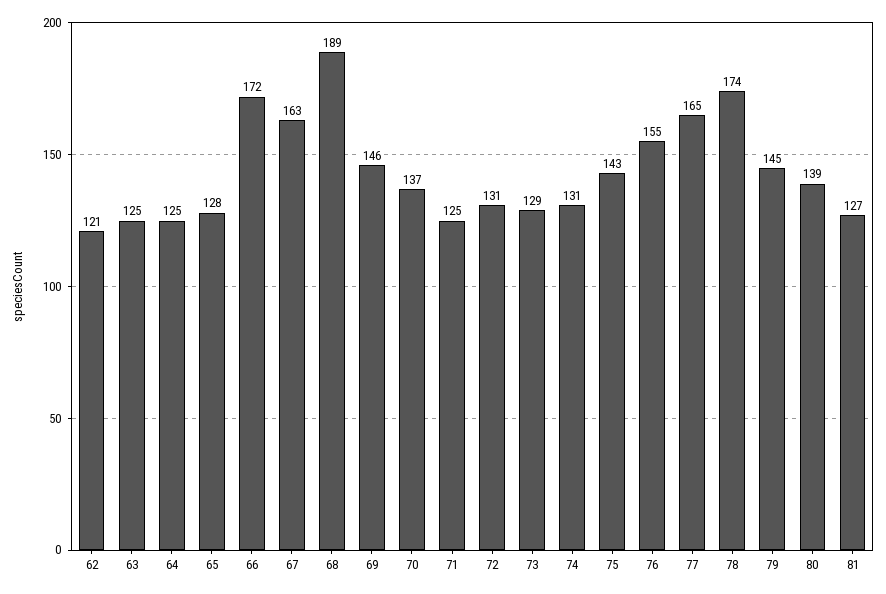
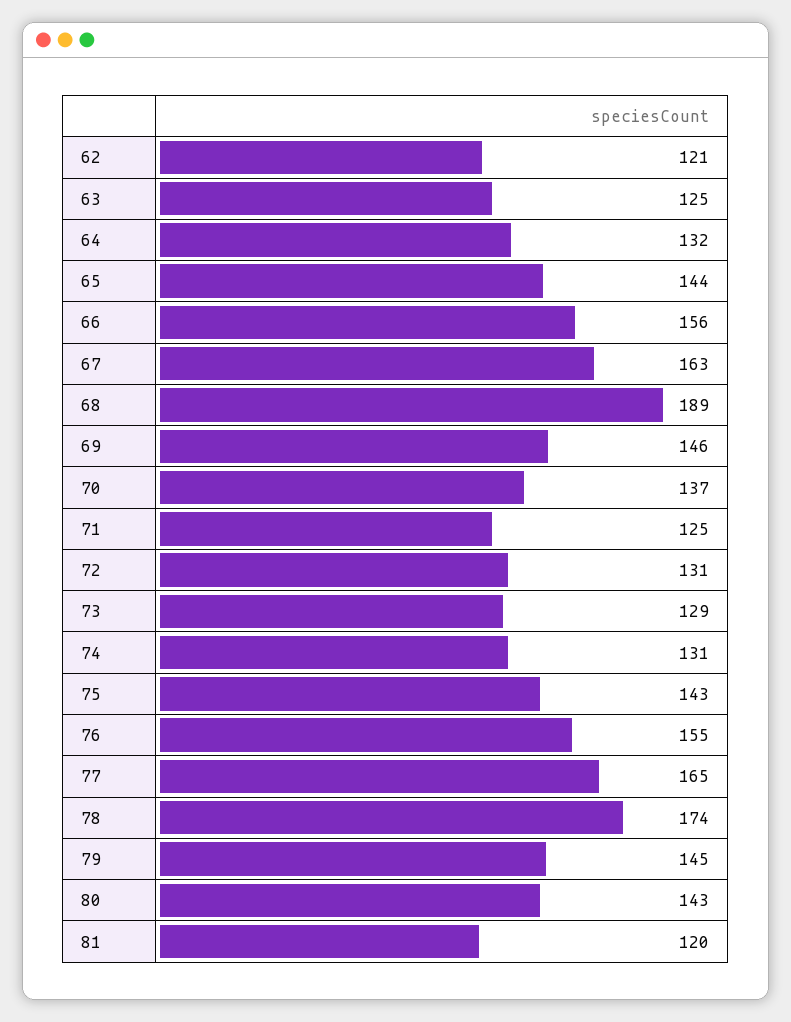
64: 125 -> 132
65: 128 -> 144
66: 172 -> 156
80: 139 -> 143
81: 127 -> 120

